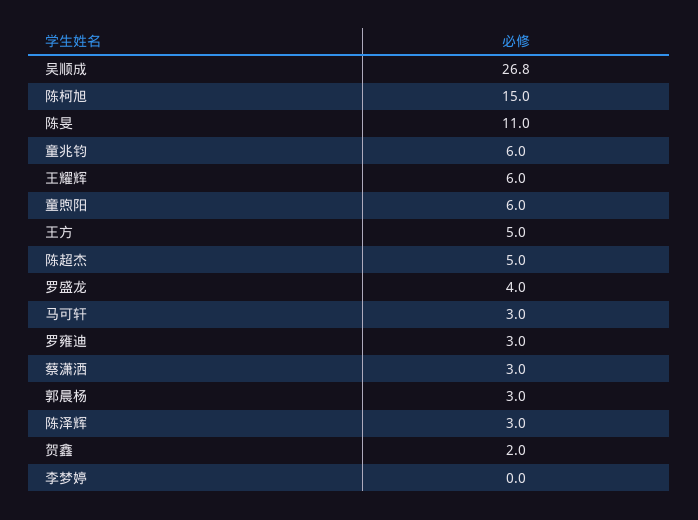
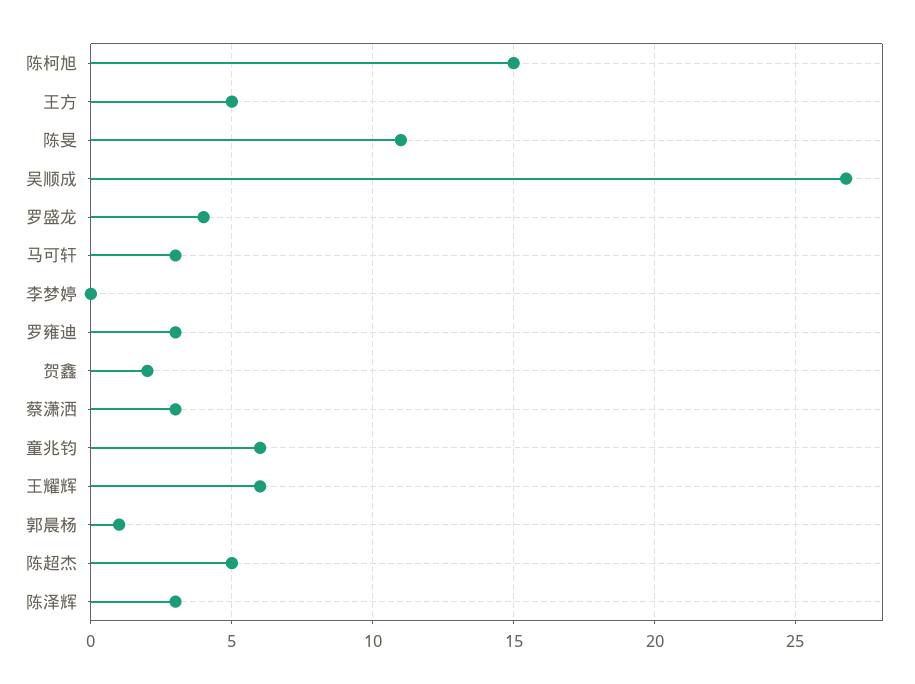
童煦阳: 6 -> none
郭晨杨: 3 -> 1

